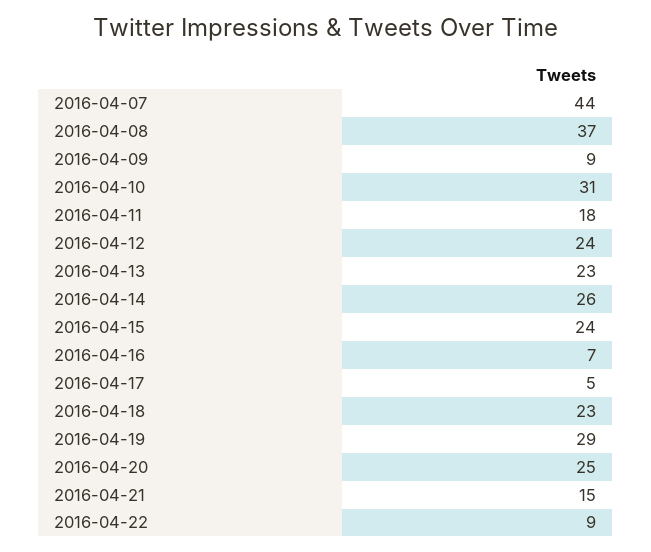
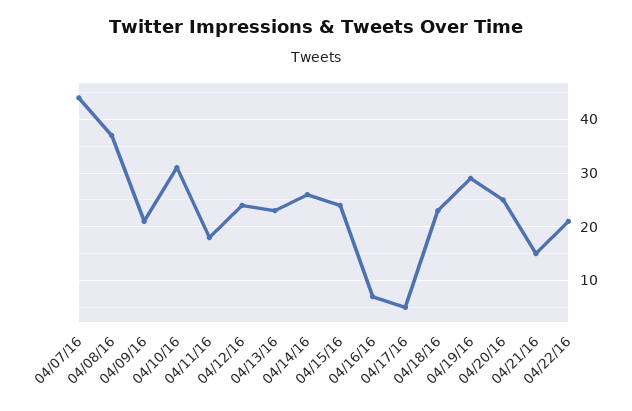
2016-04-09: 9 -> 20
2016-04-22: 9 -> 20

